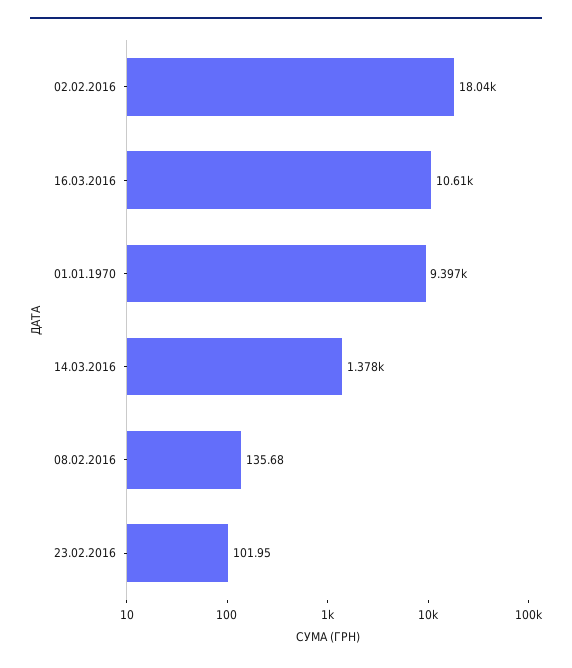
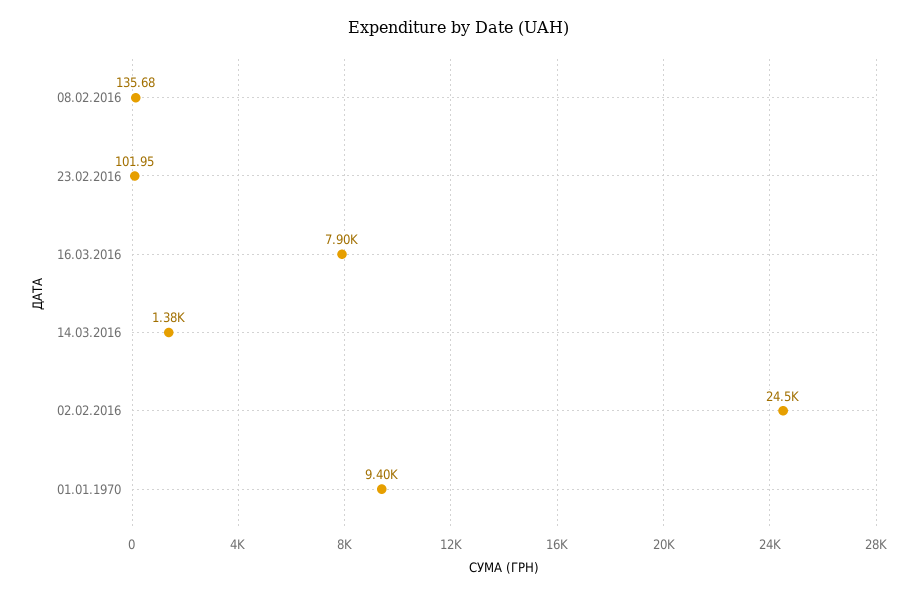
02.02.2016: 18040 -> 24500
16.03.2016: 10610 -> 7900

